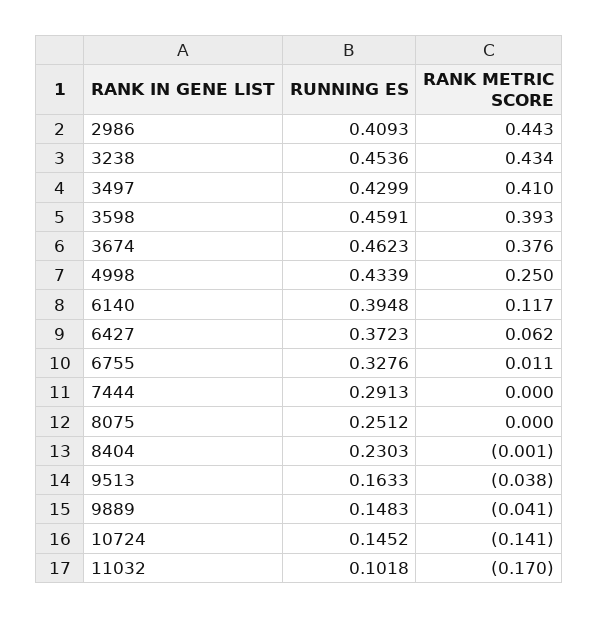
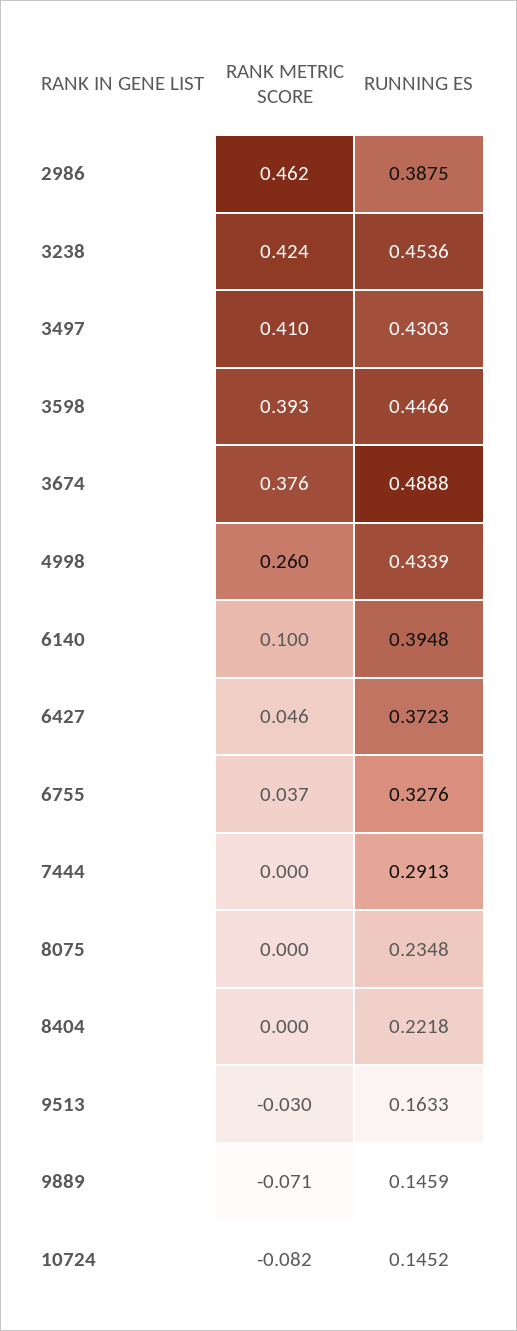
RUNNING ES, 2986: 0.4093 -> 0.3875
RANK METRIC SCORE, 2986: 0.443 -> 0.462
RANK METRIC SCORE, 3238: 0.434 -> 0.424
RUNNING ES, 3497: 0.4299 -> 0.4303
RUNNING ES, 3598: 0.4591 -> 0.4466
RUNNING ES, 3674: 0.4623 -> 0.4888
RANK METRIC SCORE, 4998: 0.25 -> 0.26
RANK METRIC SCORE, 6140: 0.117 -> 0.1
RANK METRIC SCORE, 6427: 0.062 -> 0.046
RANK METRIC SCORE, 6755: 0.011 -> 0.037
RUNNING ES, 8075: 0.2512 -> 0.2348
RUNNING ES, 8404: 0.2303 -> 0.2218
RANK METRIC SCORE, 8404: -0.001 -> 0
RANK METRIC SCORE, 9513: -0.038 -> -0.03
RUNNING ES, 9889: 0.1483 -> 0.1459
RANK METRIC SCORE, 9889: -0.041 -> -0.071
RANK METRIC SCORE, 10724: -0.141 -> -0.082
RUNNING ES, 11032: 0.1018 -> none
RANK METRIC SCORE, 11032: -0.17 -> none

